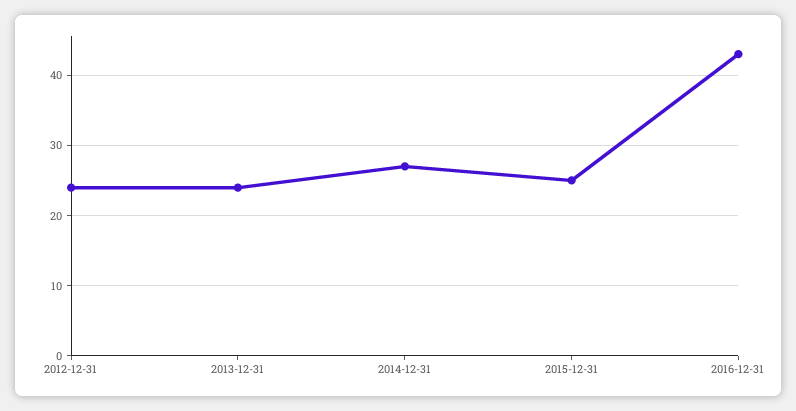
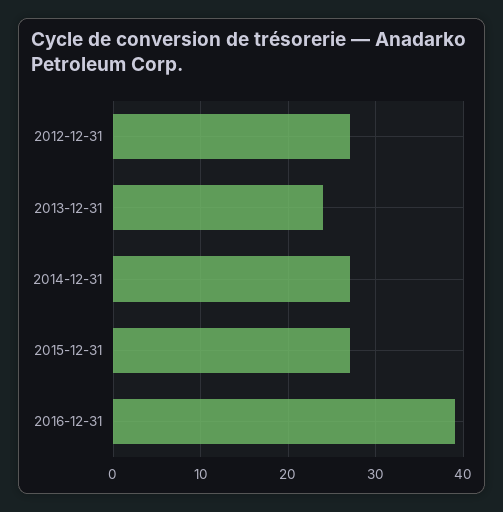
2012-12-31: 24 -> 27
2015-12-31: 25 -> 27
2016-12-31: 43 -> 39

